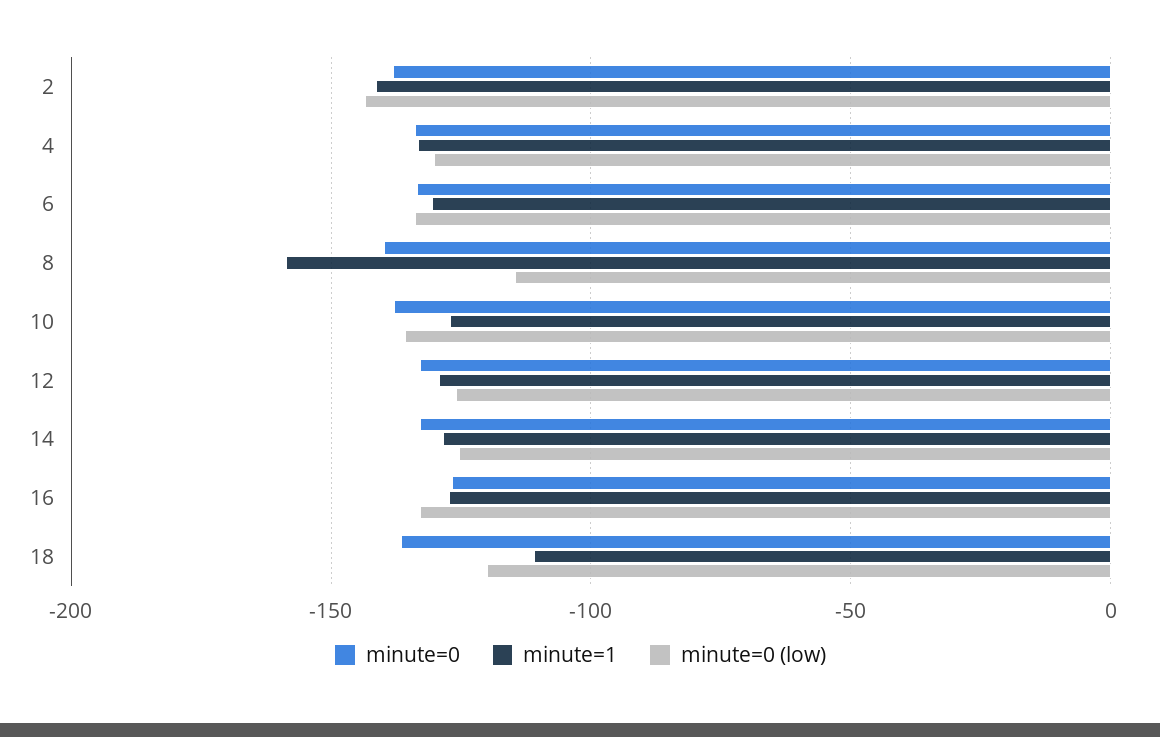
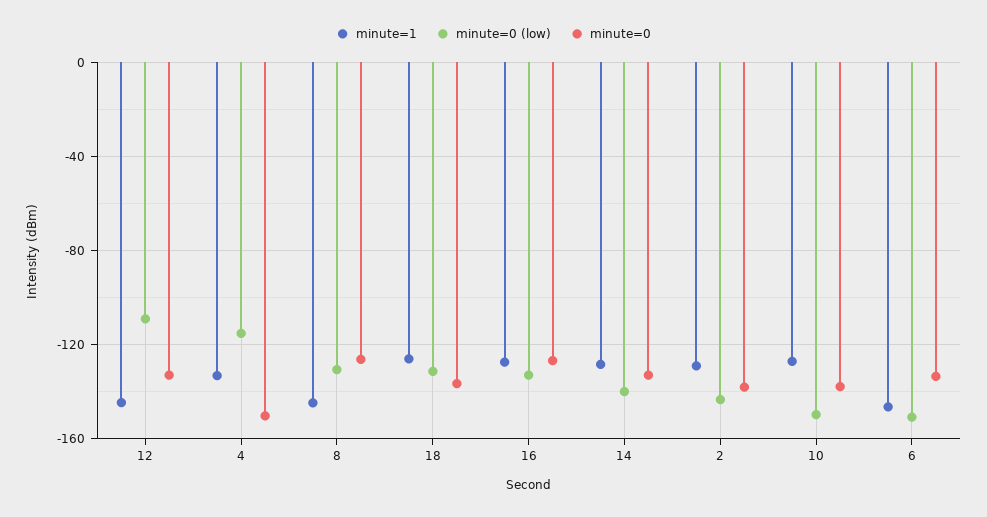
minute=1, 2: -140 -> -130
minute=0, 4: -135 -> -150
minute=0 (low), 4: -130 -> -115
minute=1, 6: -130 -> -145
minute=0 (low), 6: -135 -> -150
minute=0, 8: -140 -> -125
minute=1, 8: -160 -> -145
minute=0 (low), 8: -115 -> -130
minute=0 (low), 10: -135 -> -150
minute=1, 12: -130 -> -145
minute=0 (low), 12: -125 -> -110
minute=0 (low), 14: -125 -> -140
minute=1, 18: -110 -> -125
minute=0 (low), 18: -120 -> -130

